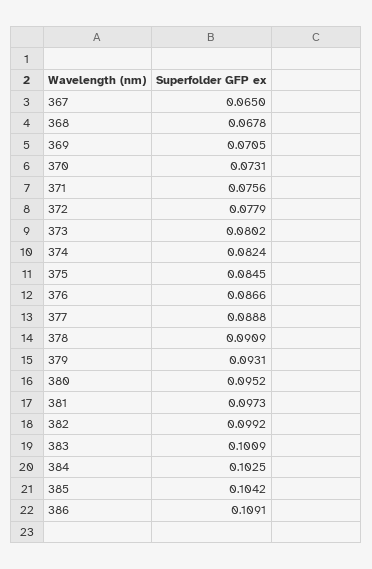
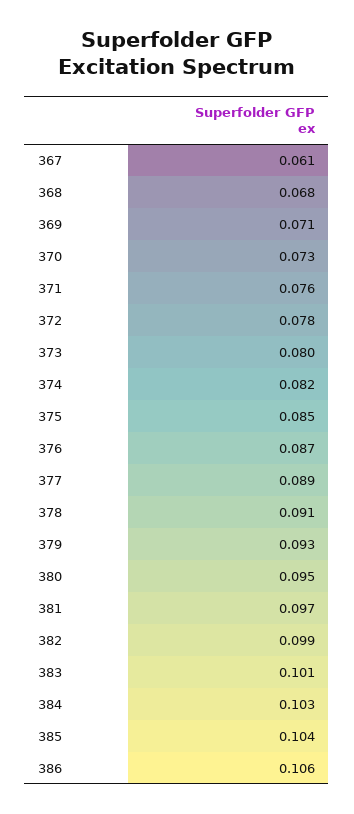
367: 0.065 -> 0.061
386: 0.1091 -> 0.106

